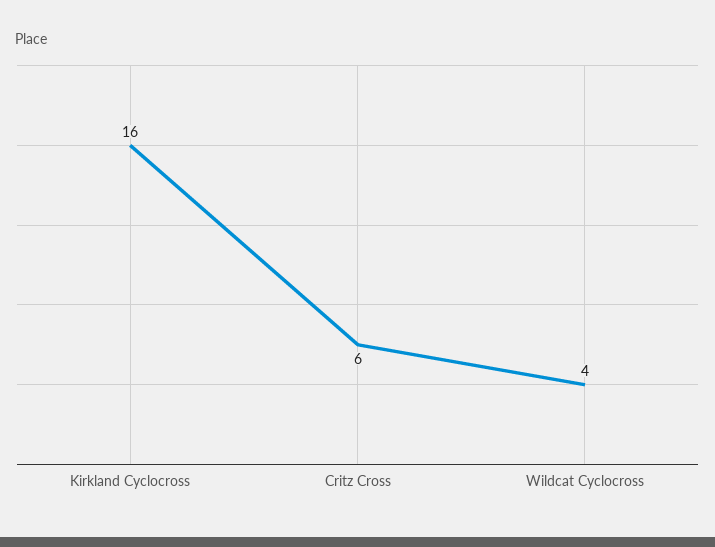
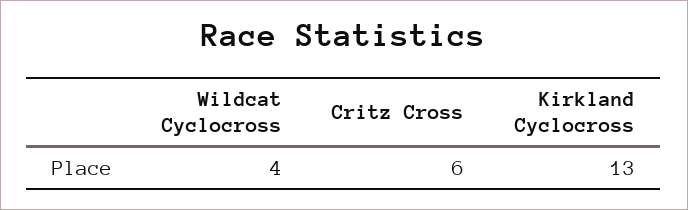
Kirkland Cyclocross: 16 -> 13

